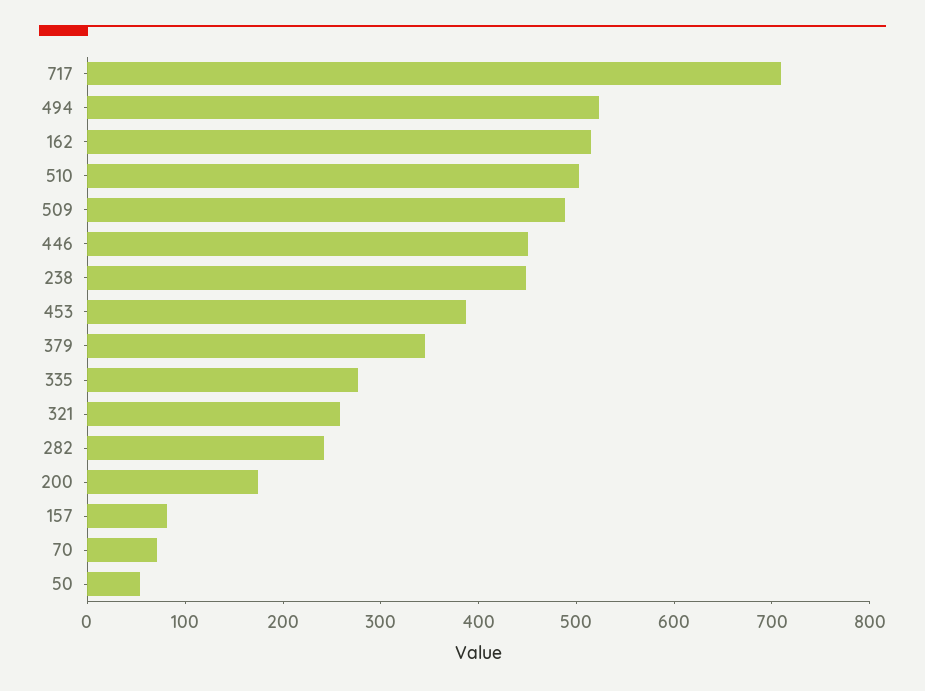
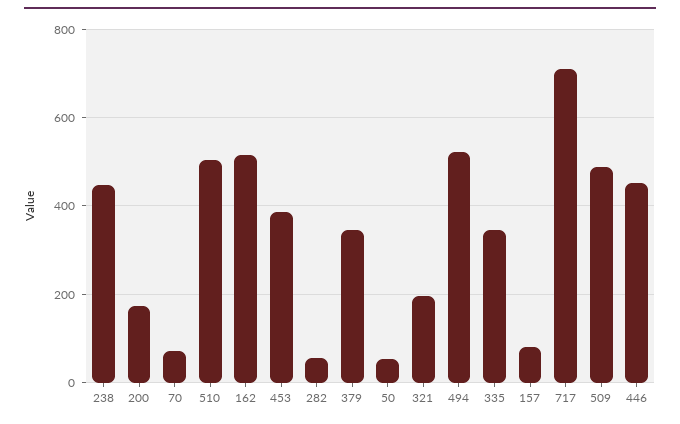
335: 280 -> 340
321: 260 -> 200
282: 240 -> 60

